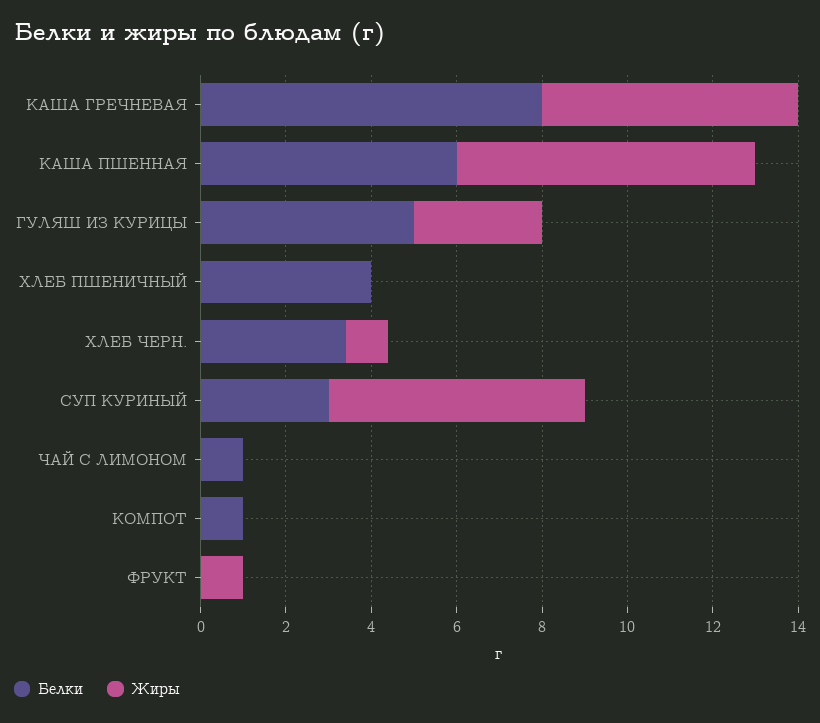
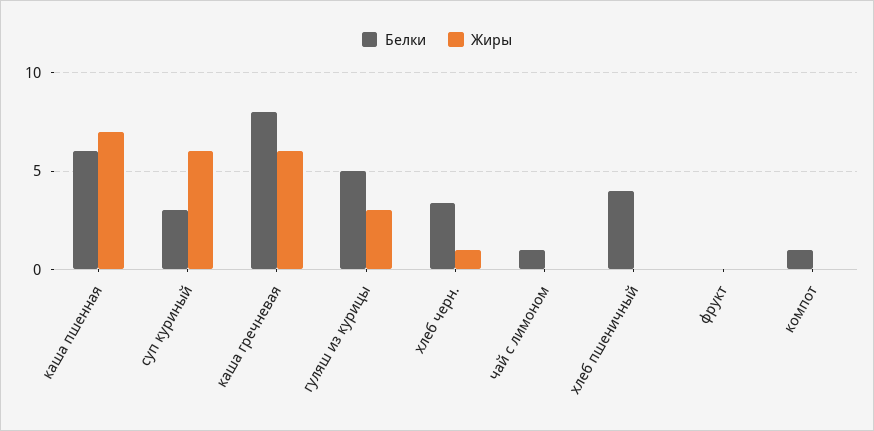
Жиры, ФРУКТ: 1 -> 0

